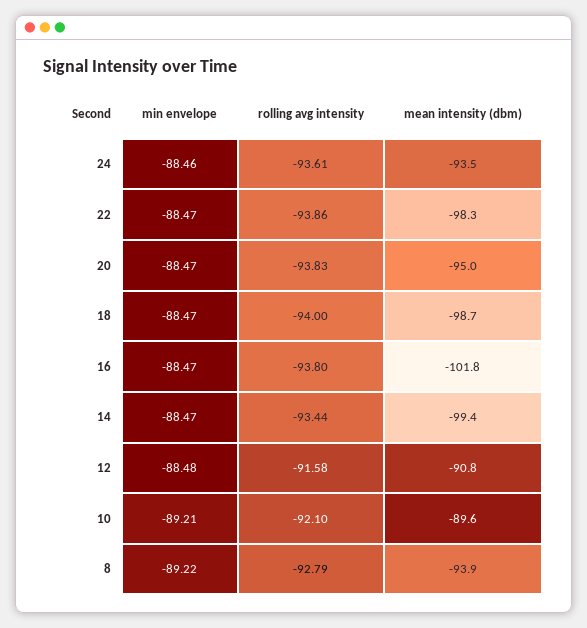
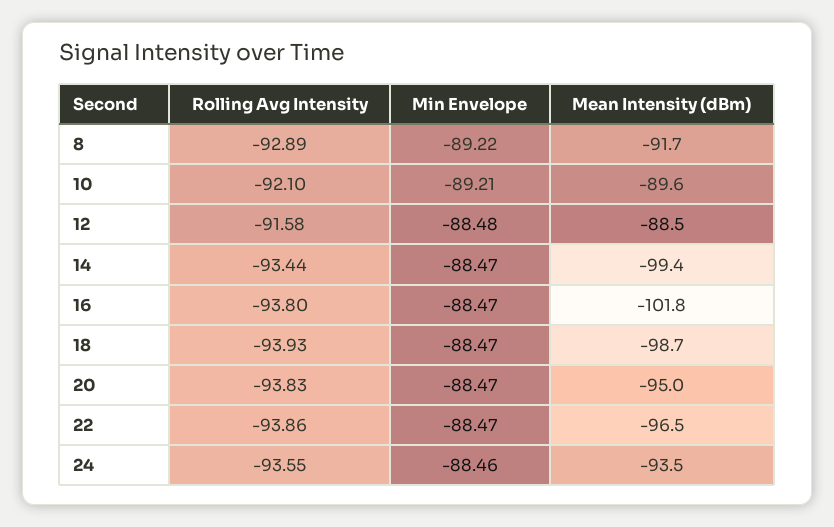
rolling avg intensity, 24: -93.61 -> -93.55
mean intensity (dbm), 22: -98.3 -> -96.5
rolling avg intensity, 18: -94 -> -93.93
mean intensity (dbm), 12: -90.8 -> -88.5
rolling avg intensity, 8: -92.79 -> -92.89
mean intensity (dbm), 8: -93.9 -> -91.7

